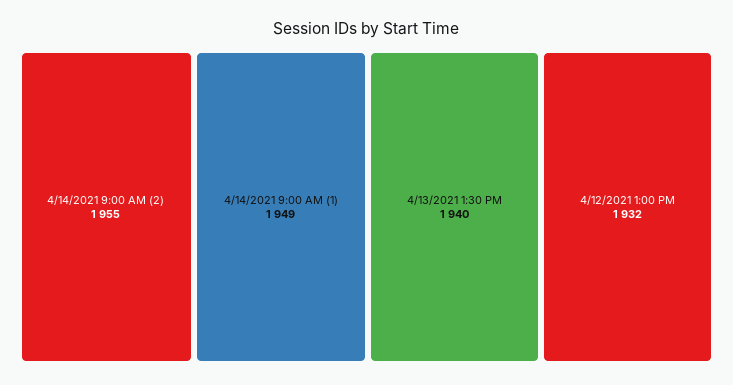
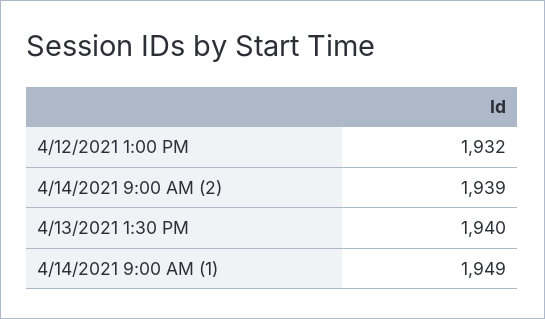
4/14/2021 9:00 AM (2): 1955 -> 1939

